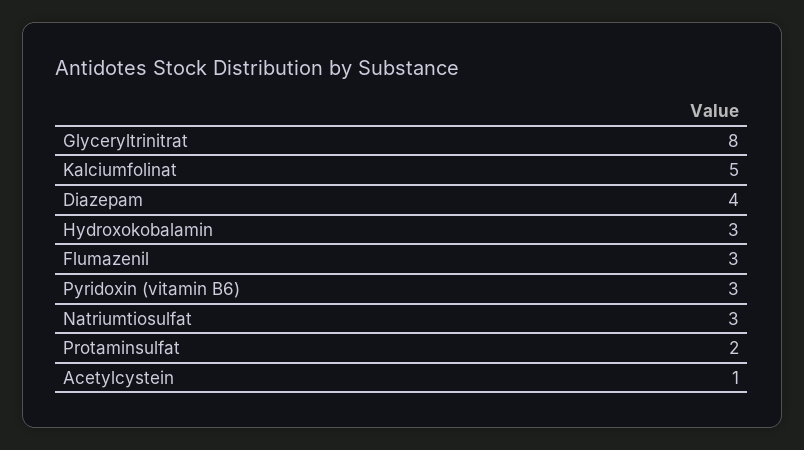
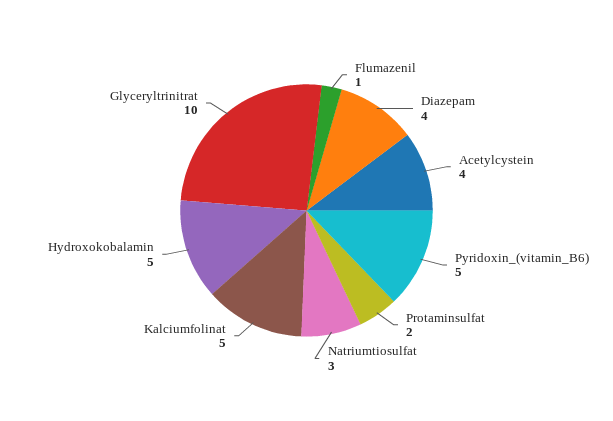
Glyceryltrinitrat: 8 -> 10
Hydroxokobalamin: 3 -> 5
Flumazenil: 3 -> 1
Pyridoxin (vitamin B6): 3 -> 5
Acetylcystein: 1 -> 4

